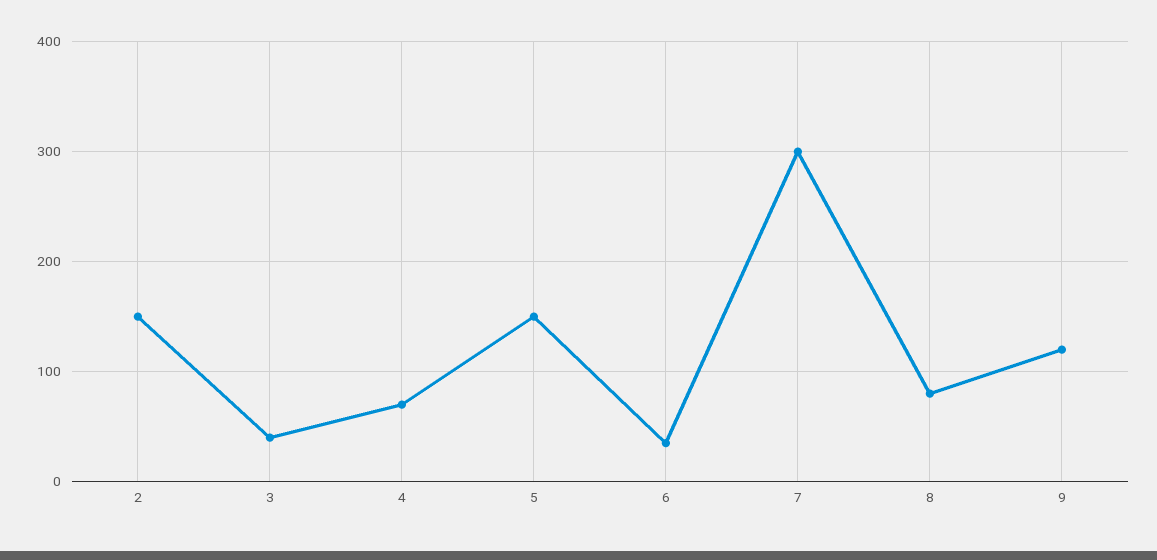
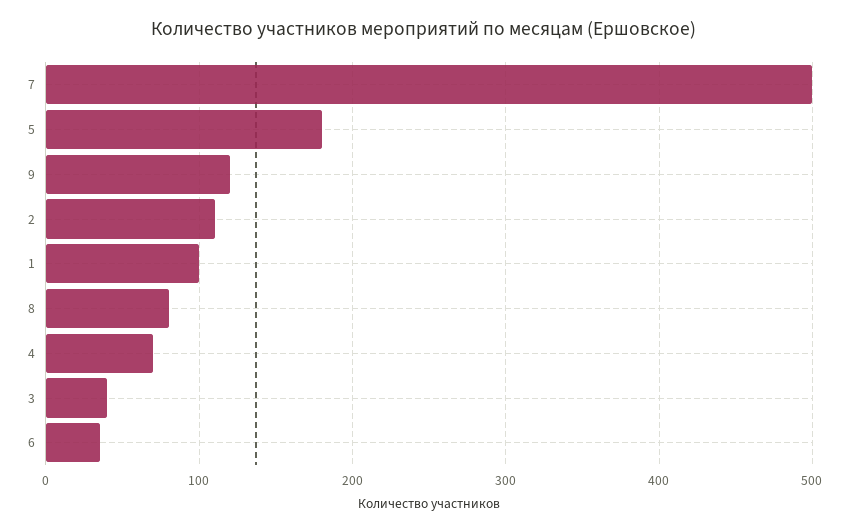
2: 150 -> 110
5: 150 -> 180
7: 300 -> 500
1: none -> 100

